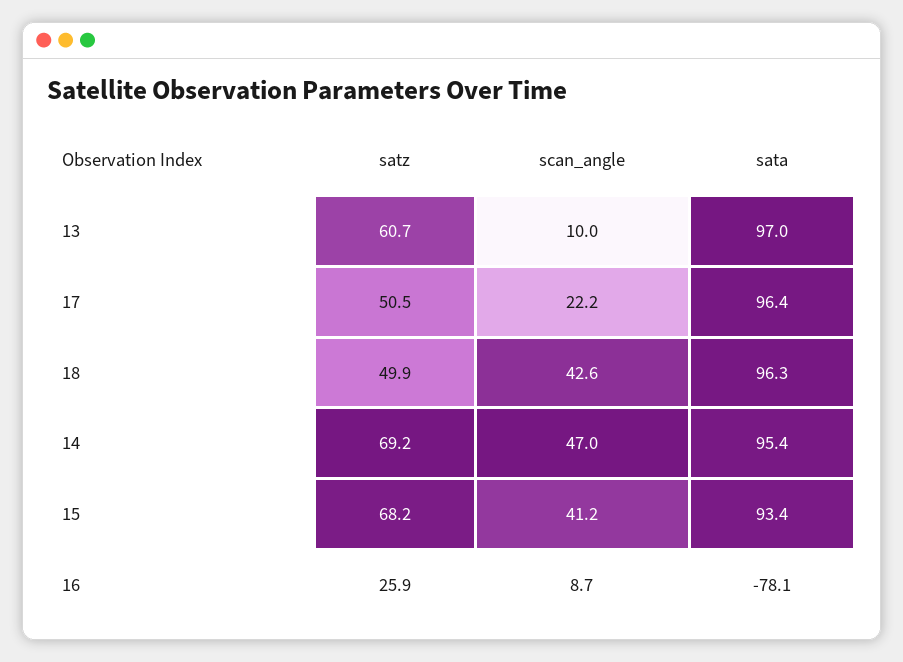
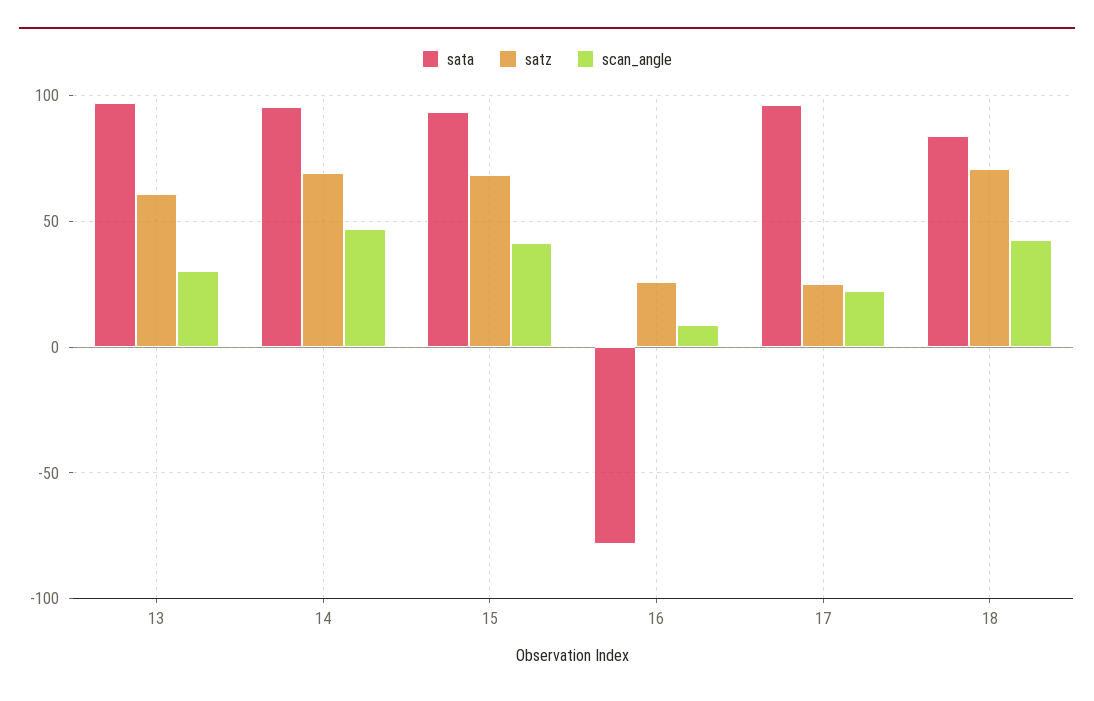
scan_angle, 13: 10 -> 30
satz, 17: 50.5 -> 25
satz, 18: 49.9 -> 70
sata, 18: 96.3 -> 85

